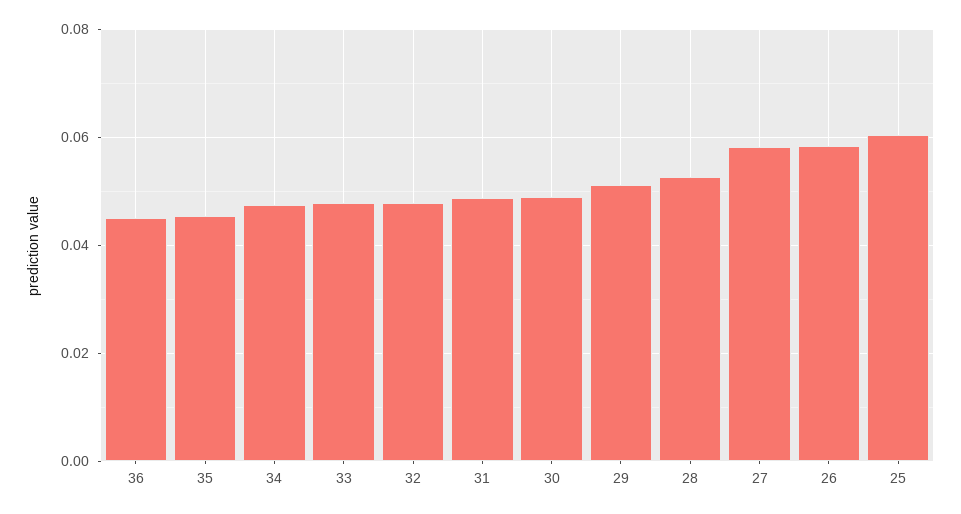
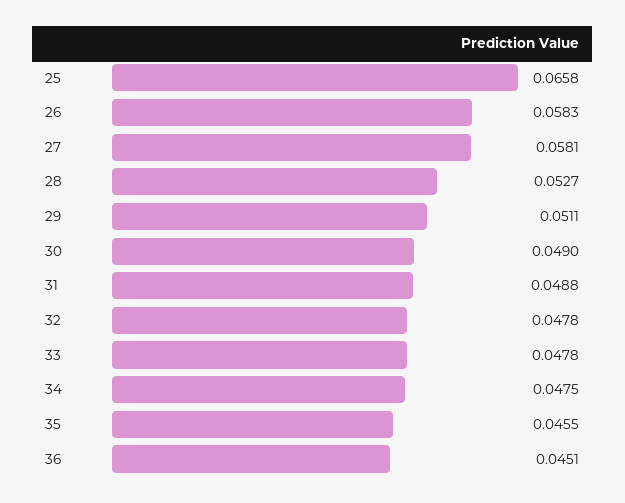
25: 0.06 -> 0.0658

